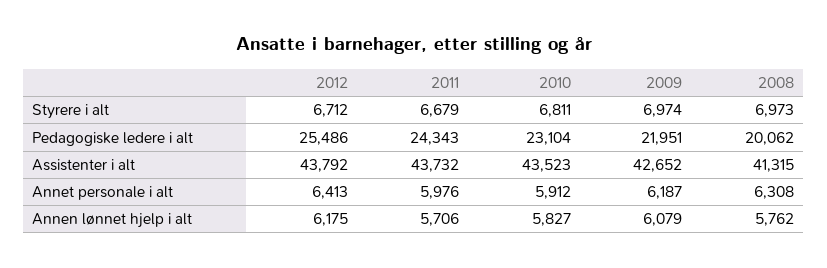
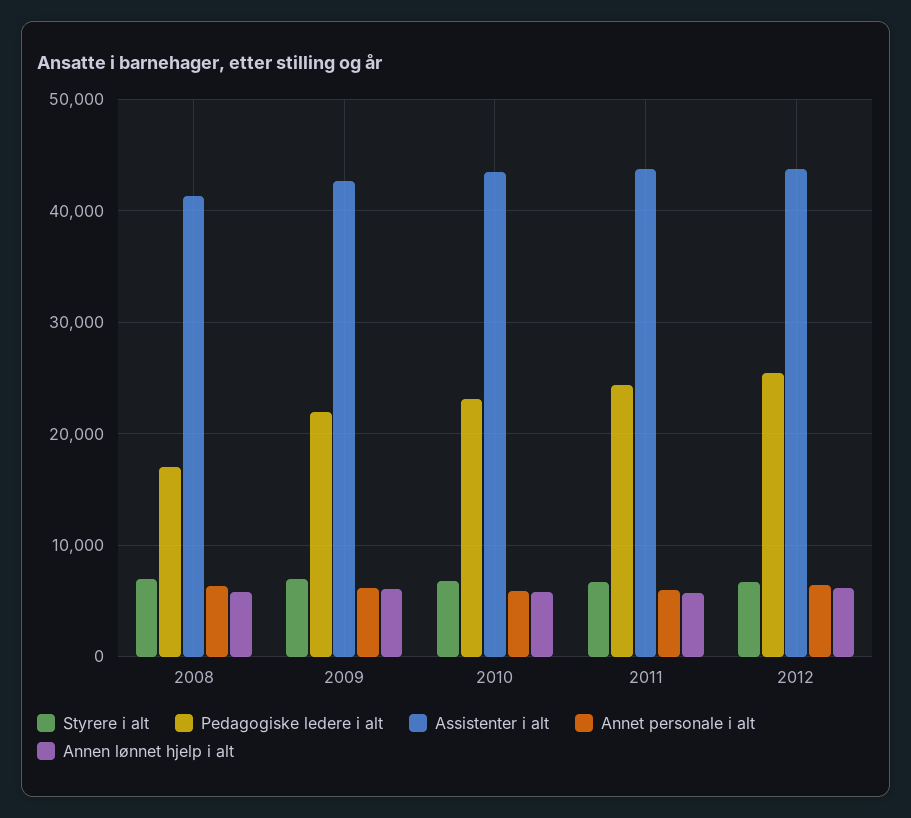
Pedagogiske ledere i alt, 2008: 20062 -> 17000

